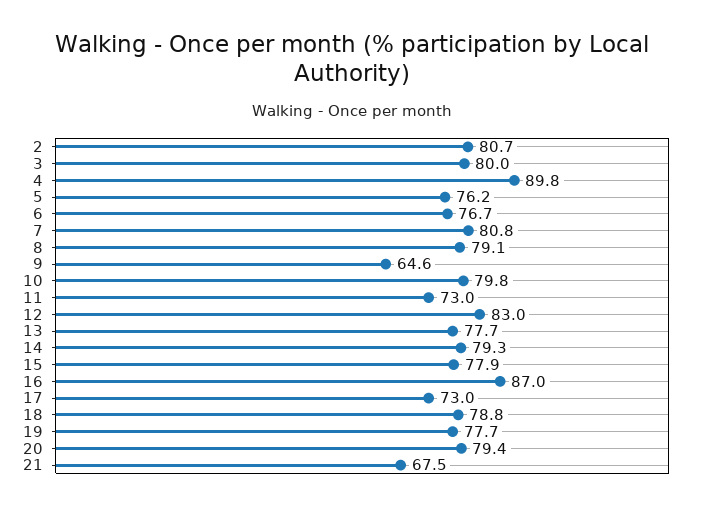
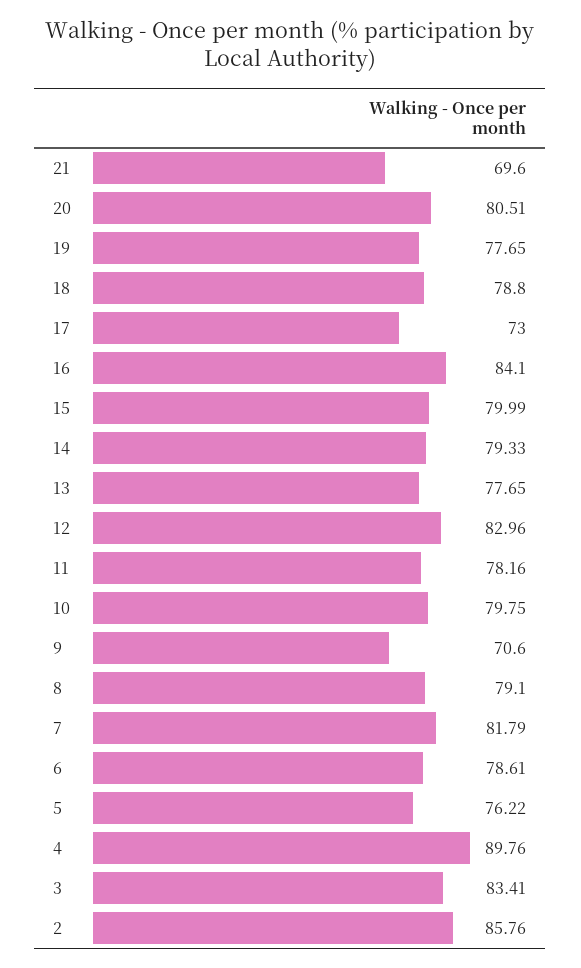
2: 80.7 -> 85.76
3: 80 -> 83.41
6: 76.7 -> 78.61
7: 80.8 -> 81.79
9: 64.6 -> 70.6
11: 73 -> 78.16
15: 77.9 -> 79.99
16: 87 -> 84.1
20: 79.4 -> 80.51
21: 67.5 -> 69.6

